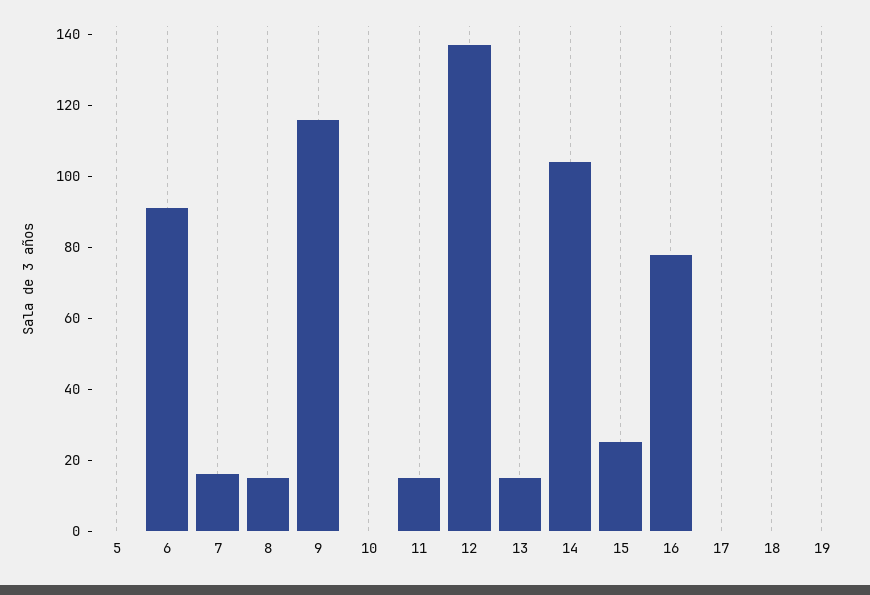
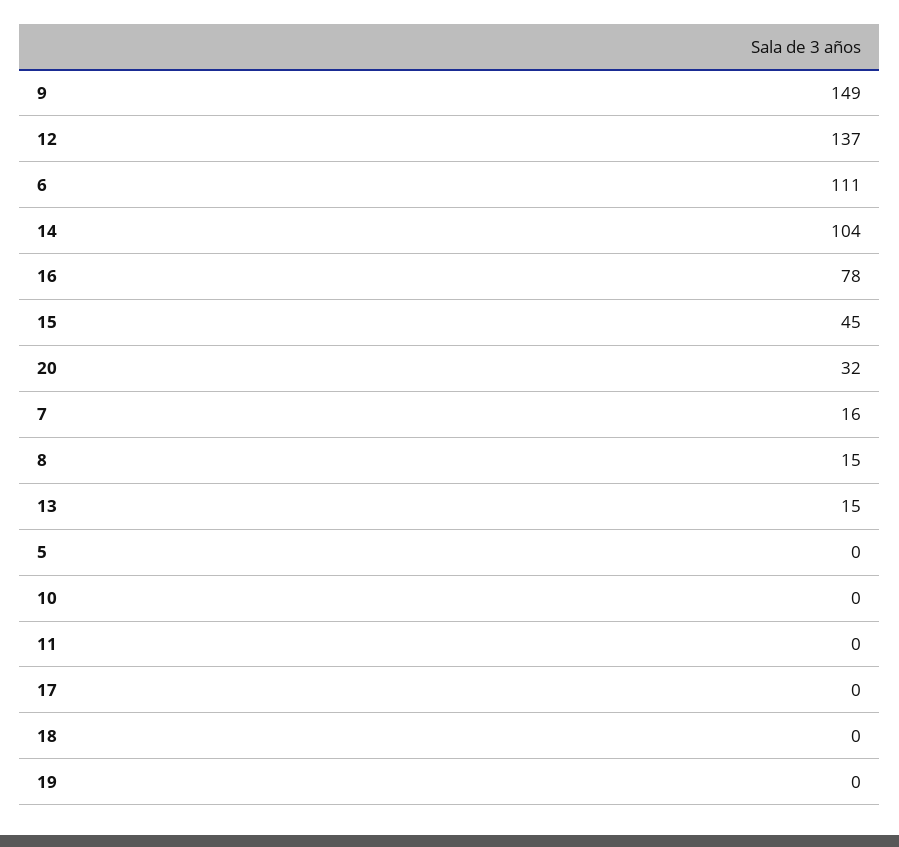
6: 90 -> 111
9: 115 -> 149
11: 15 -> 0
15: 25 -> 45
20: none -> 32

